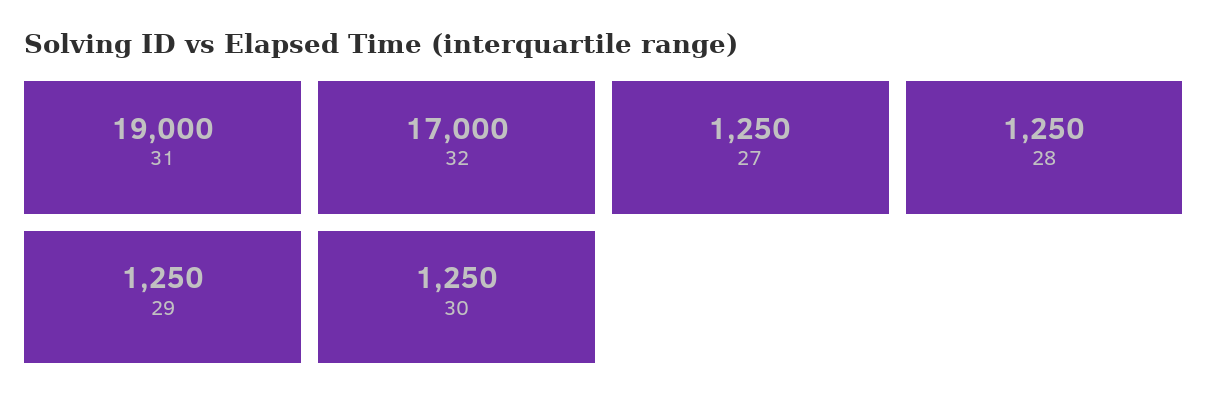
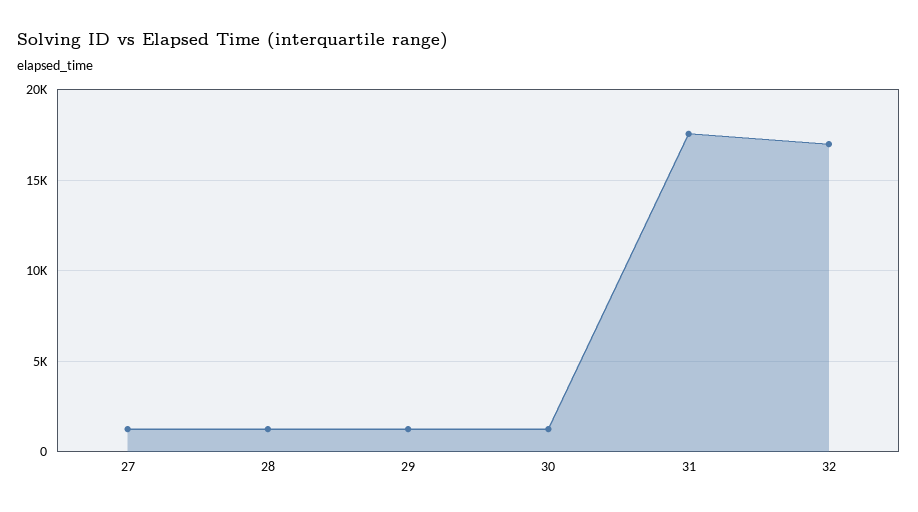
31: 19000 -> 17500

